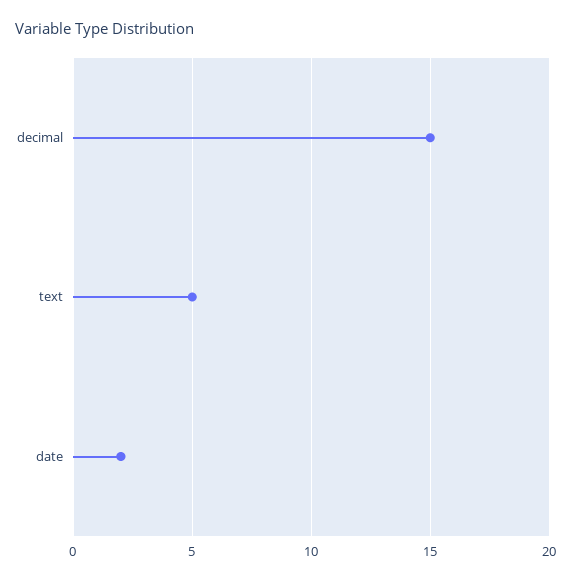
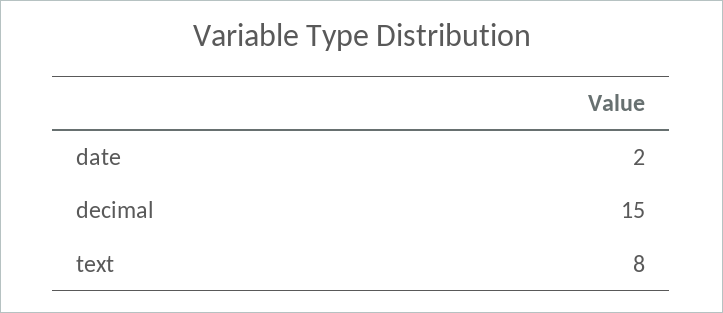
text: 5 -> 8

